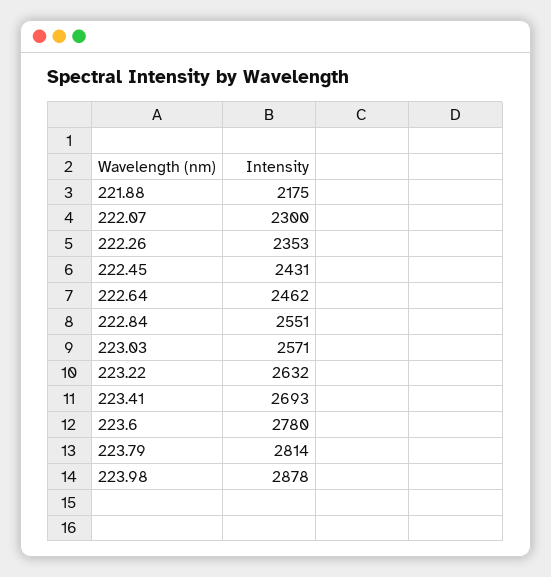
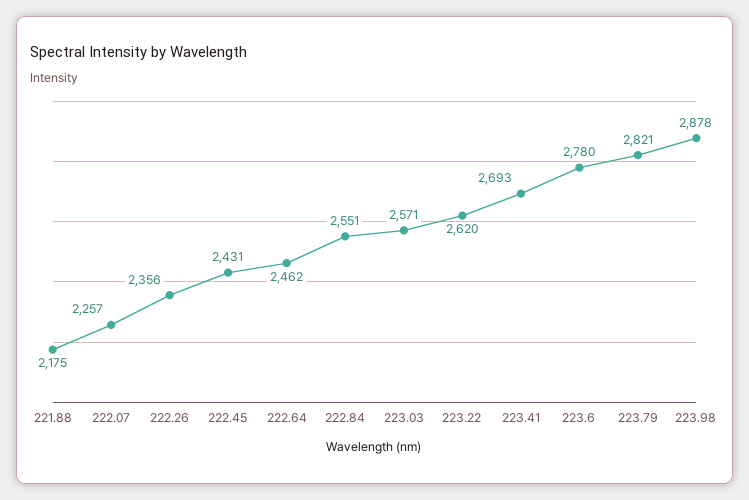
222.07: 2300 -> 2257
222.26: 2353 -> 2356
223.22: 2632 -> 2620
223.79: 2814 -> 2821

